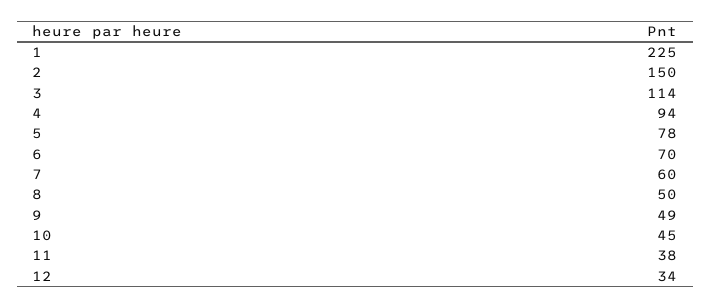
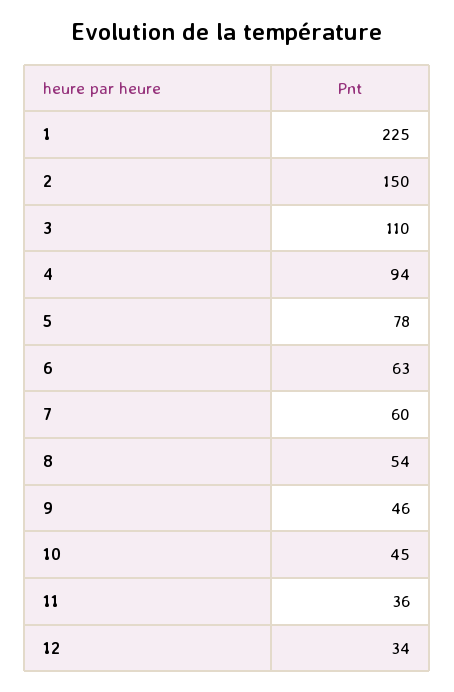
3: 114 -> 110
6: 70 -> 63
8: 50 -> 54
9: 49 -> 46
11: 38 -> 36

